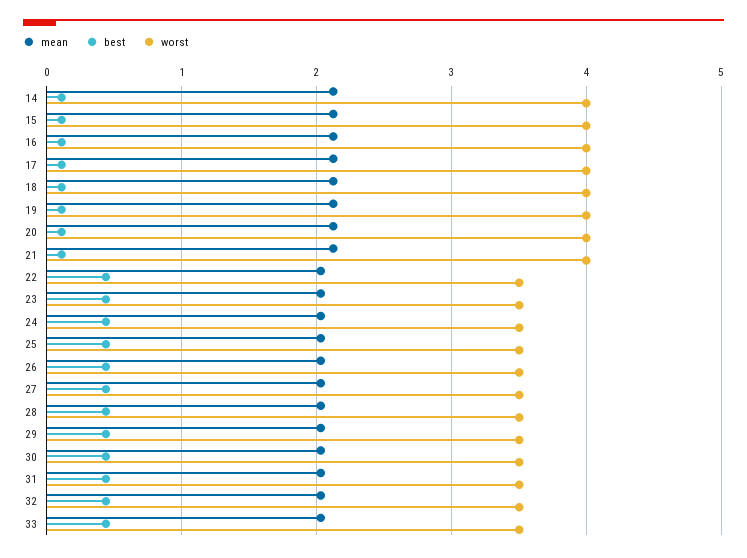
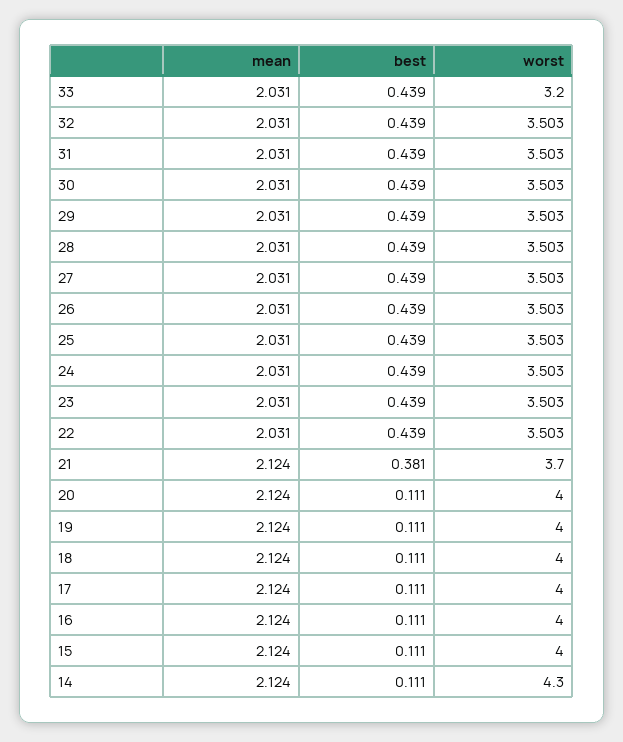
worst, 14: 4 -> 4.3
best, 21: 0.1 -> 0.381
worst, 21: 4 -> 3.7
worst, 33: 3.5 -> 3.2

